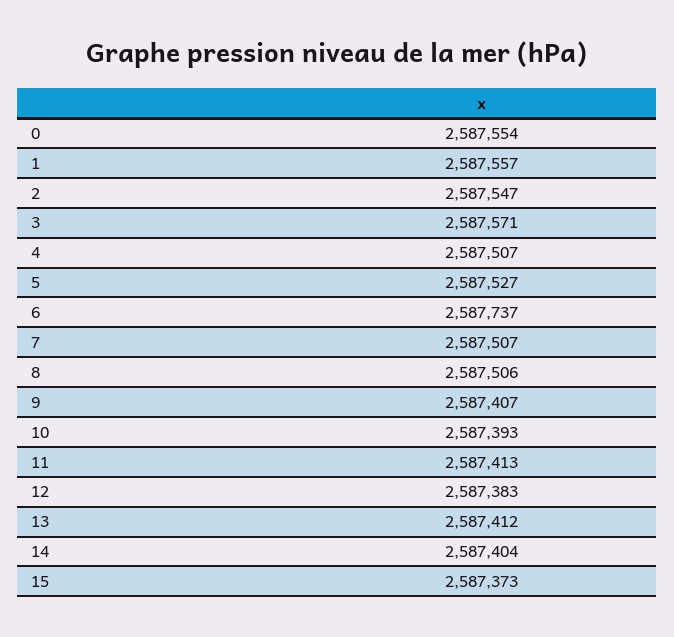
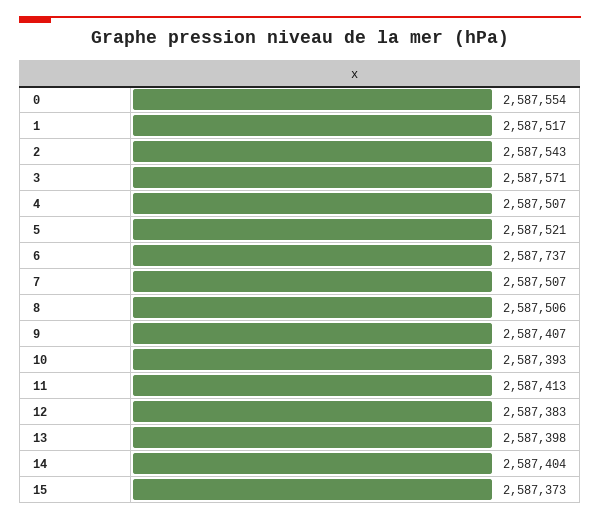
1: 2587557 -> 2587517
2: 2587547 -> 2587543
5: 2587527 -> 2587521
13: 2587412 -> 2587398

